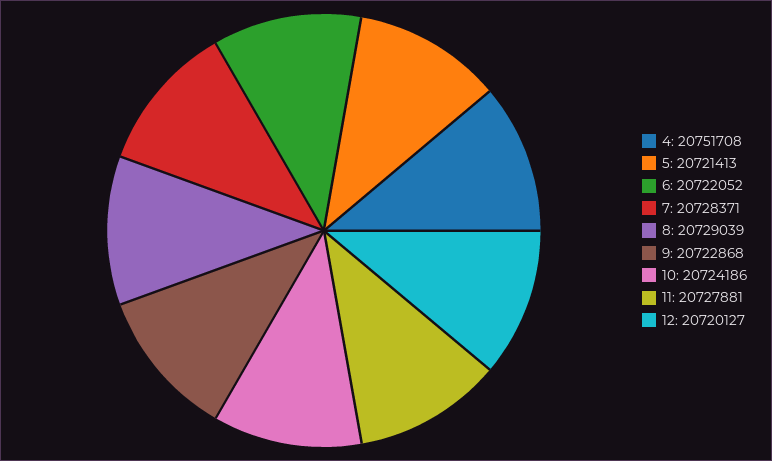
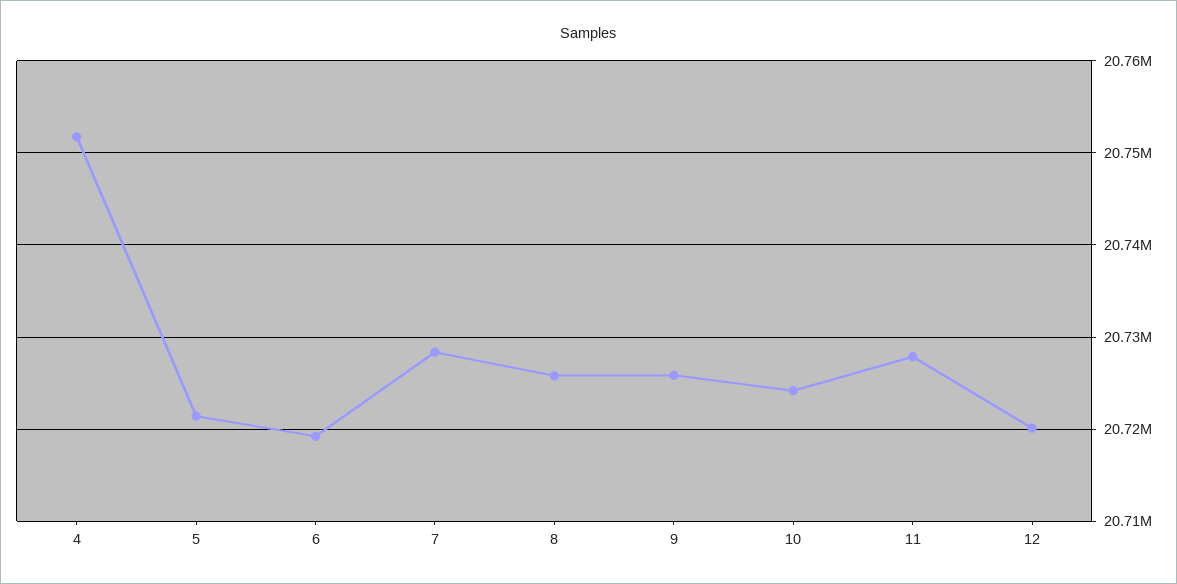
6: 20722052 -> 20719000
8: 20729039 -> 20726000
9: 20722868 -> 20726000

